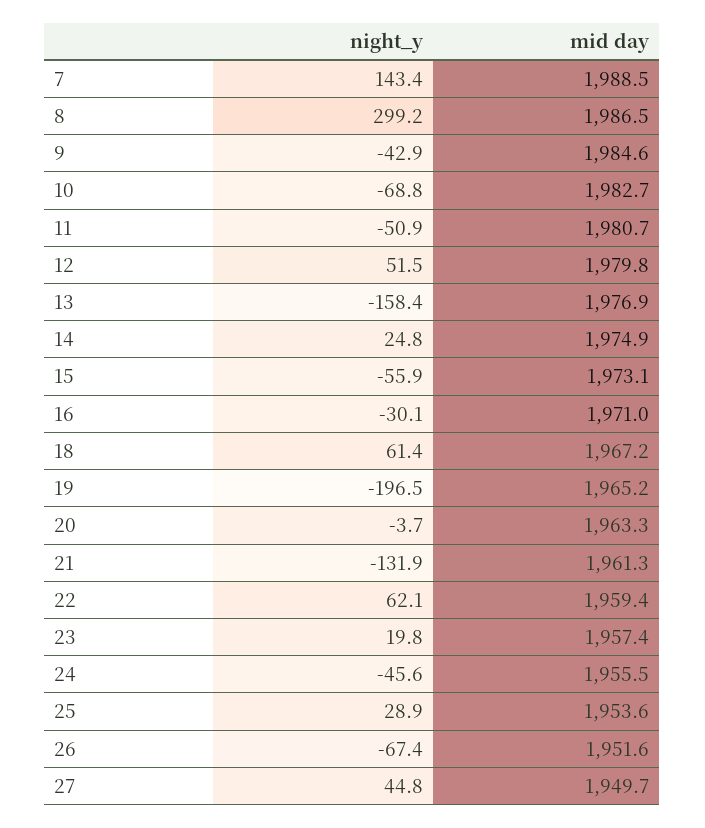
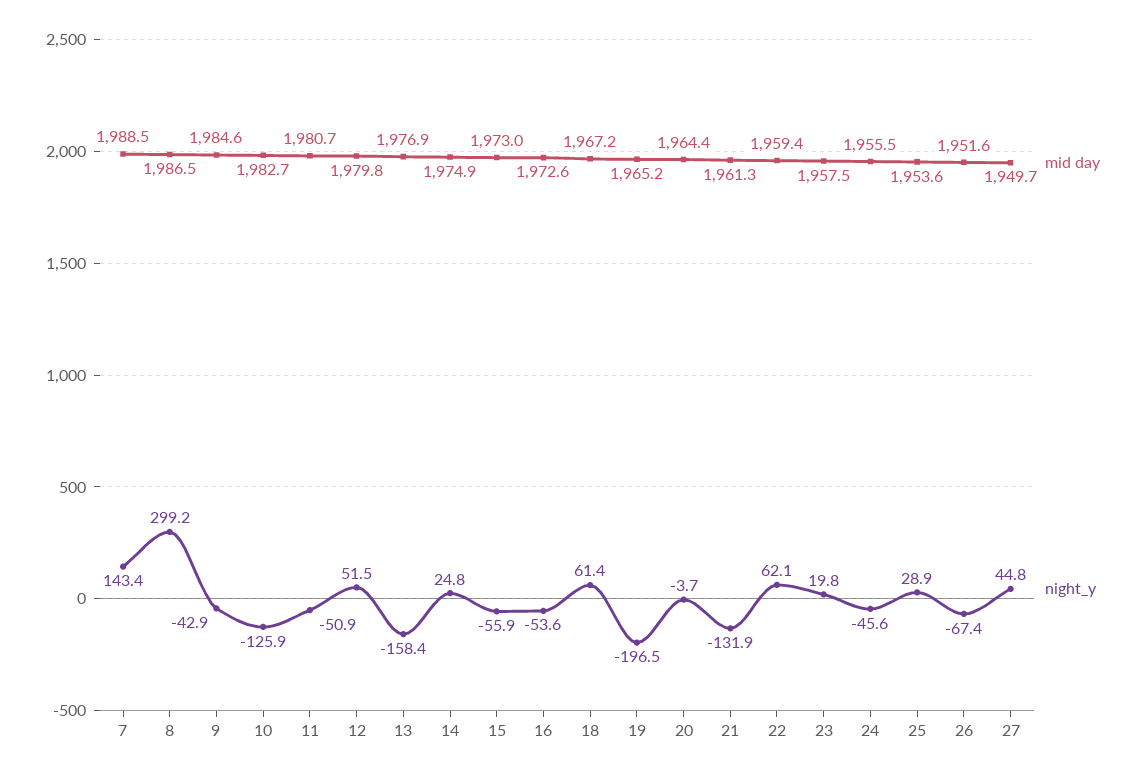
night_y, 10: -68.8 -> -125.9
mid day, 15: 1973.1 -> 1973
night_y, 16: -30.1 -> -53.6
mid day, 16: 1971 -> 1972.6
mid day, 20: 1963.3 -> 1964.4
mid day, 23: 1957.4 -> 1957.5

